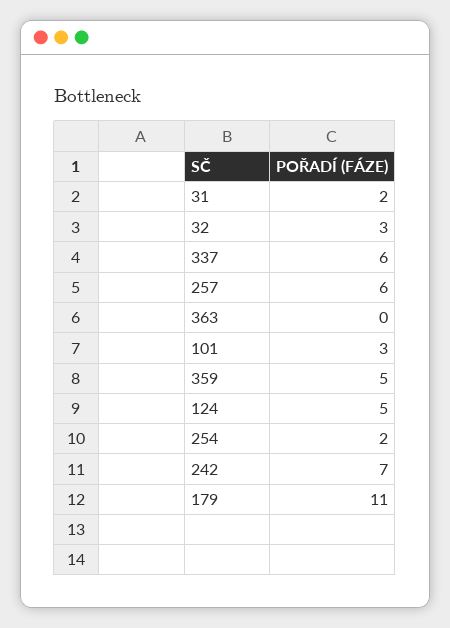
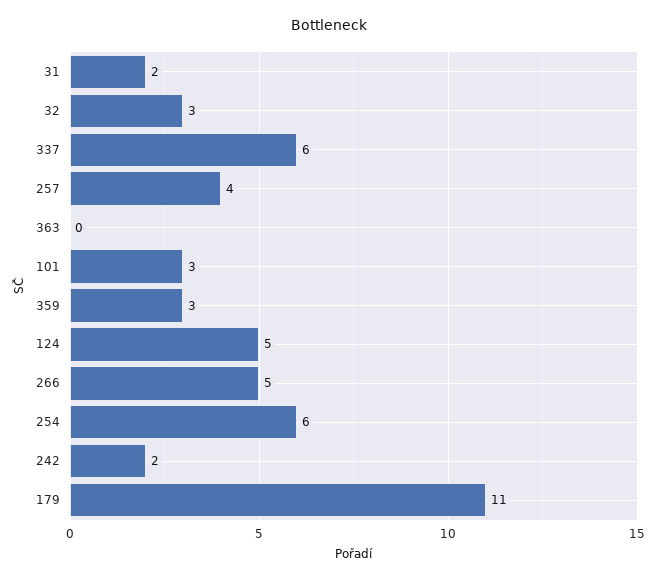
257: 6 -> 4
359: 5 -> 3
254: 2 -> 6
242: 7 -> 2
266: none -> 5

